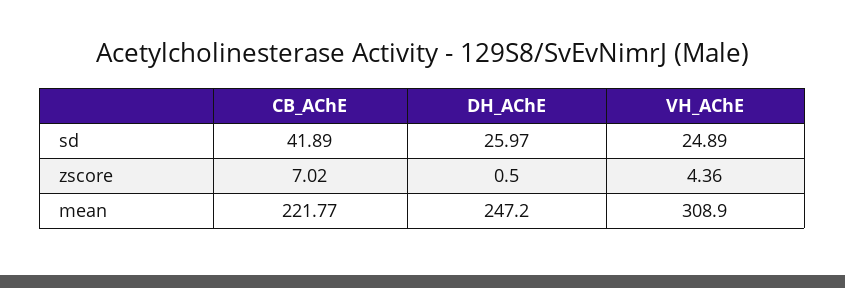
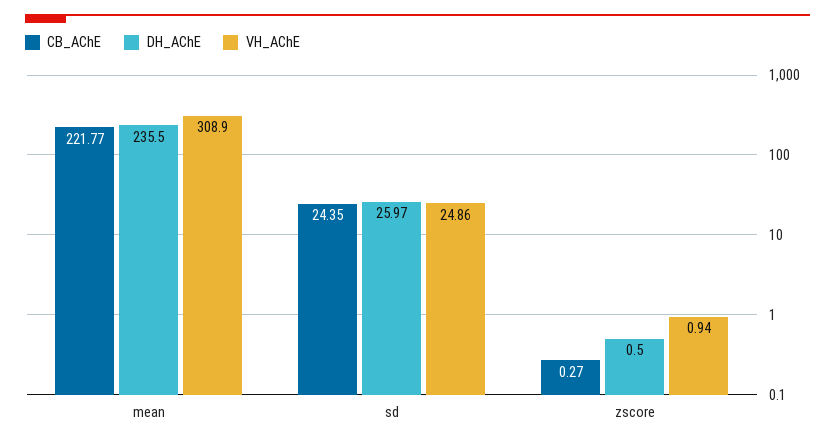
CB_AChE, sd: 41.89 -> 24.35
VH_AChE, sd: 24.89 -> 24.86
CB_AChE, zscore: 7.02 -> 0.27
VH_AChE, zscore: 4.36 -> 0.94
DH_AChE, mean: 247.2 -> 235.5

